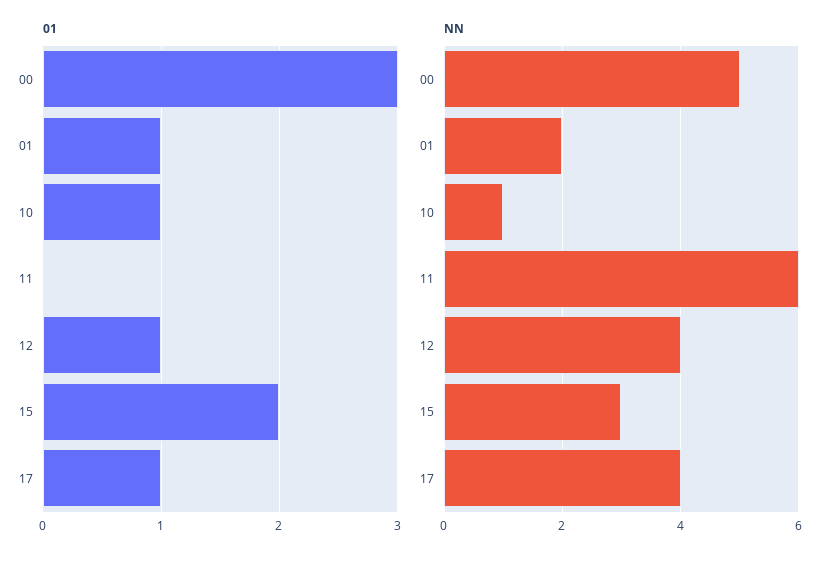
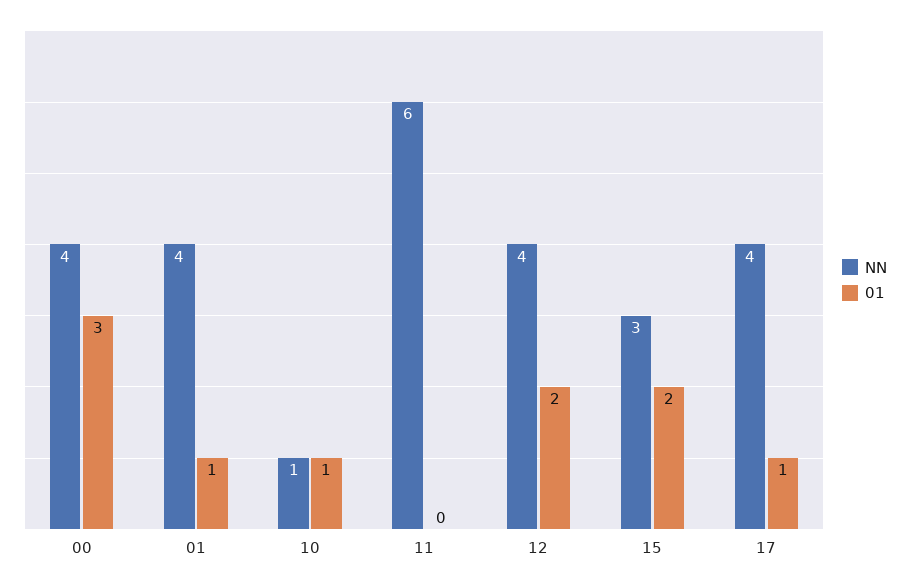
01, 12: 1 -> 2
NN, 00: 5 -> 4
NN, 01: 2 -> 4

